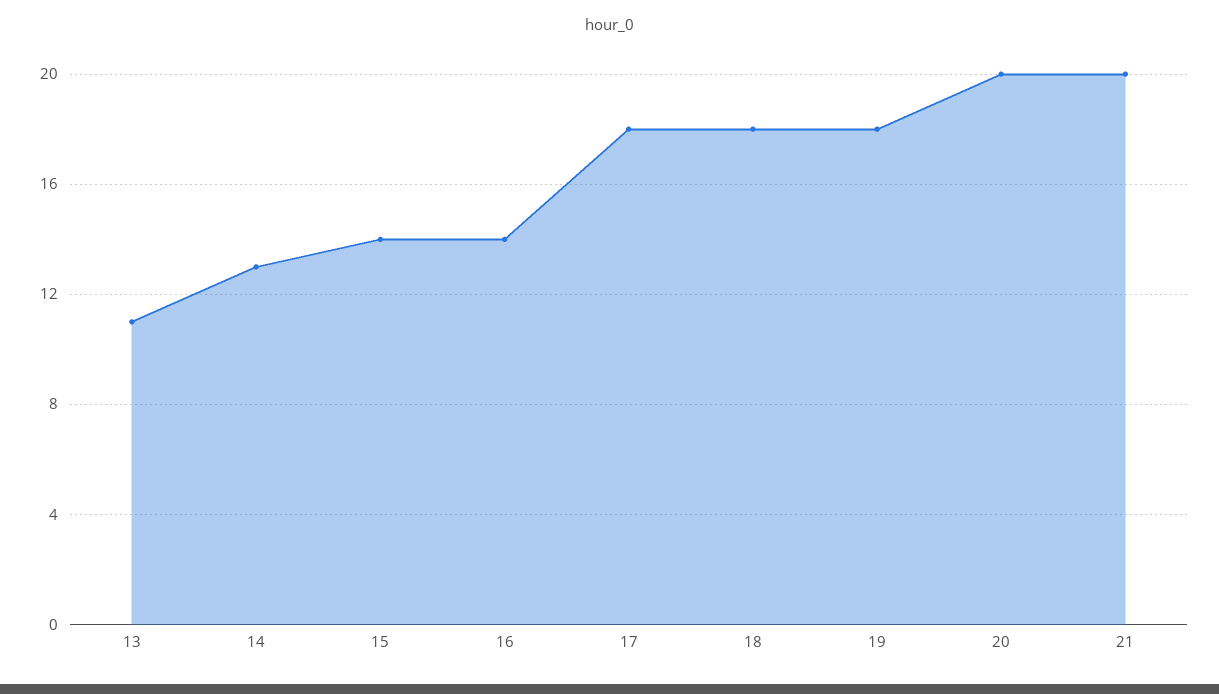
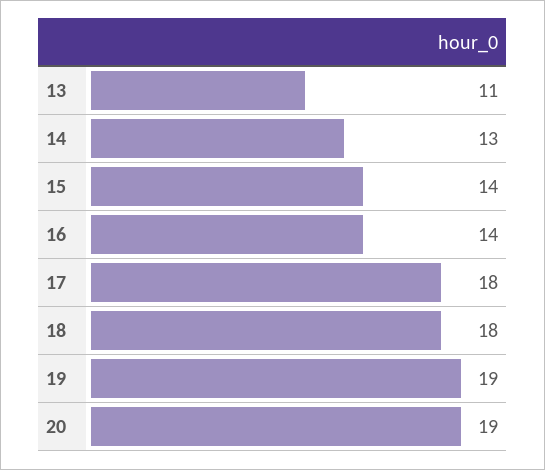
19: 18 -> 19
20: 20 -> 19
21: 20 -> none

